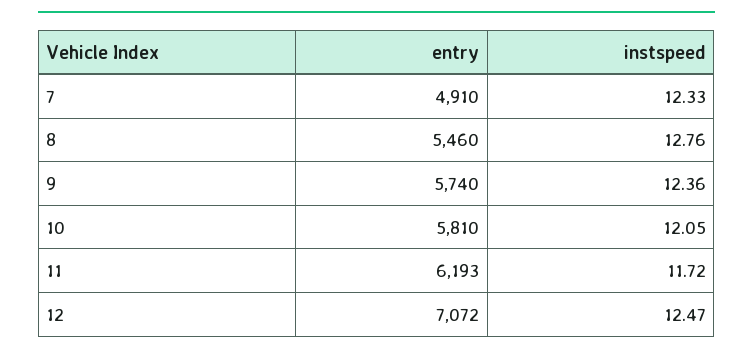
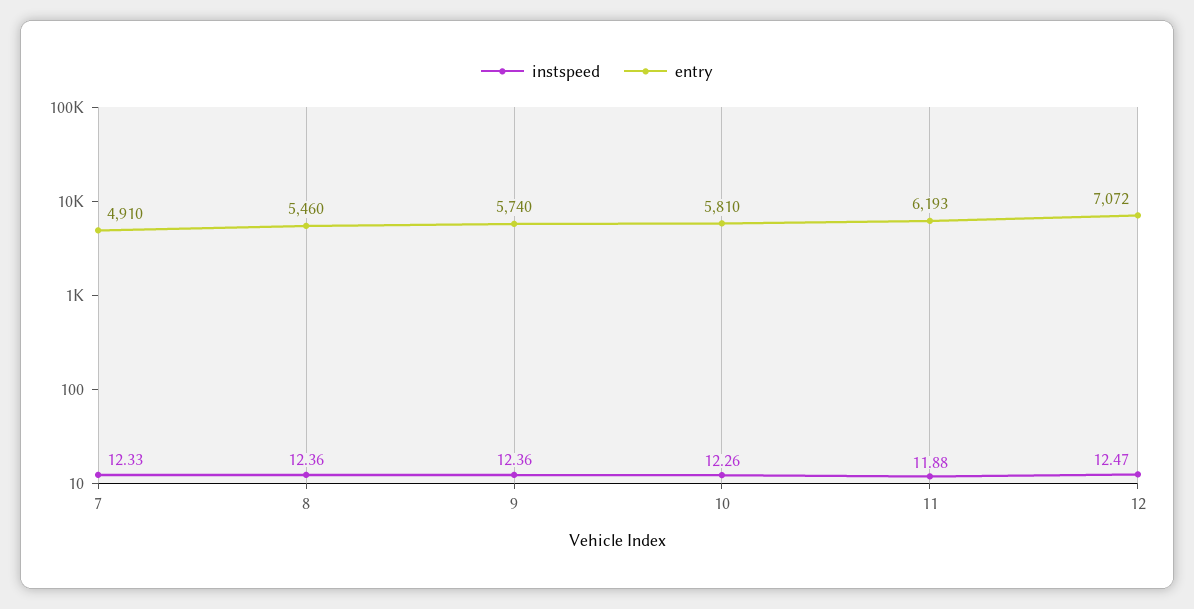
instspeed, 8: 12.76 -> 12.36
instspeed, 10: 12.05 -> 12.26
instspeed, 11: 11.72 -> 11.88

